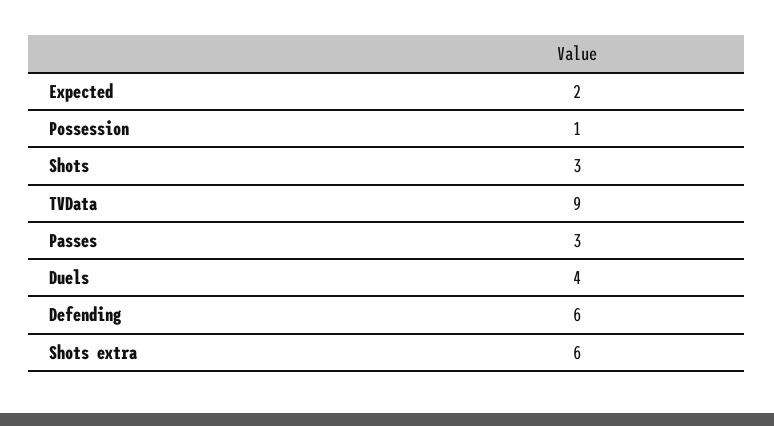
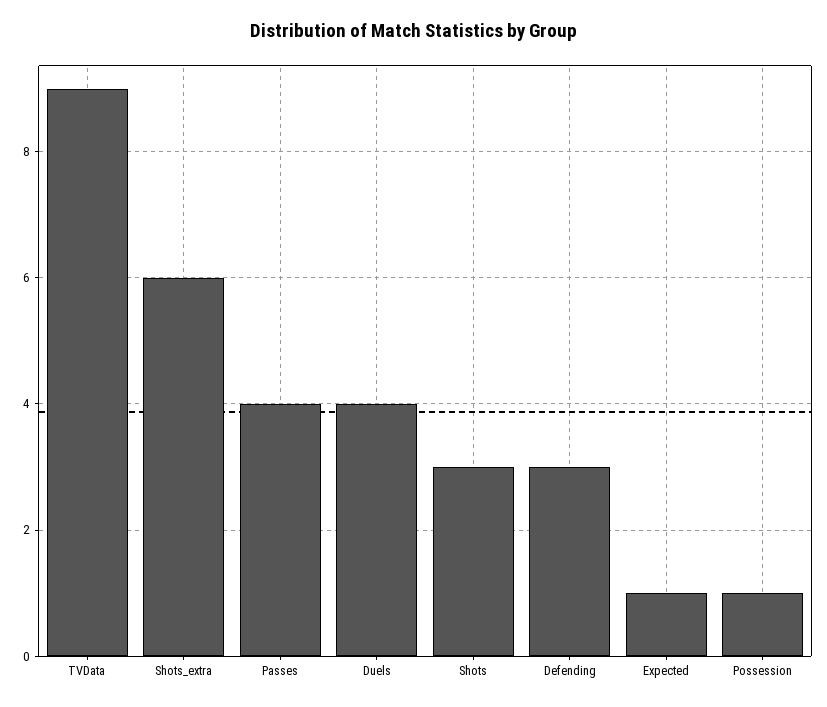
Expected: 2 -> 1
Passes: 3 -> 4
Defending: 6 -> 3

